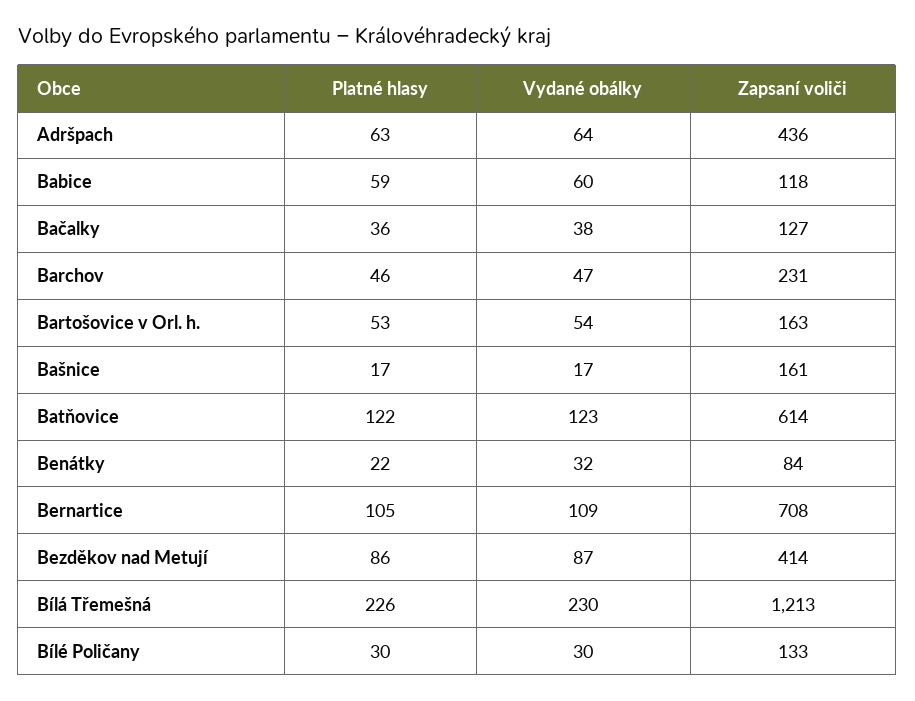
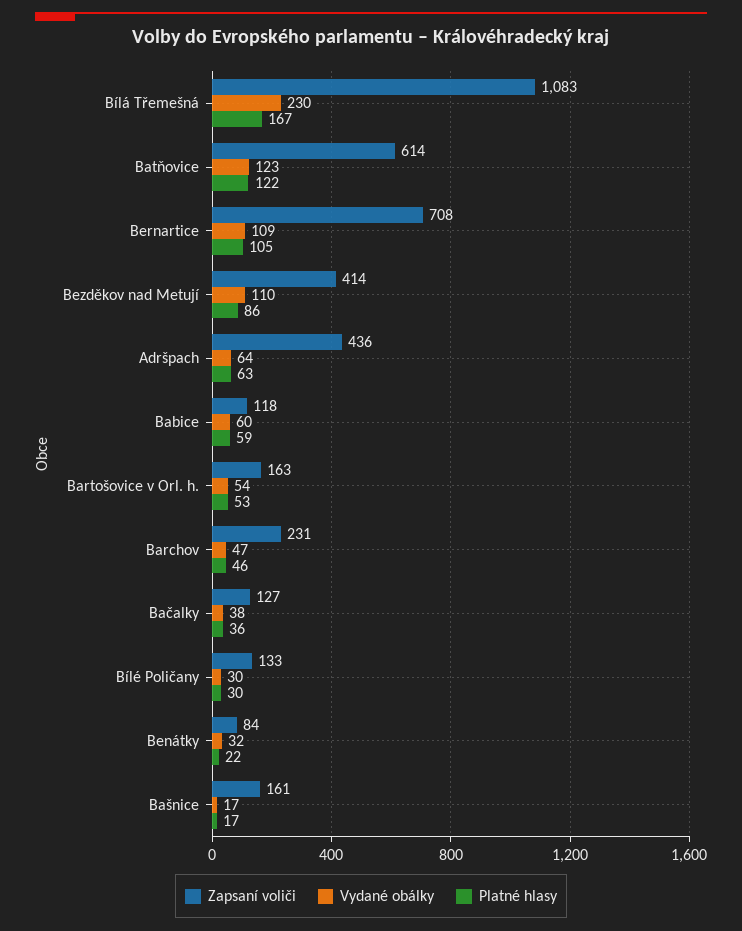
Vydané obálky, Bezděkov nad Metují: 87 -> 110
Platné hlasy, Bílá Třemešná: 226 -> 167
Zapsaní voliči, Bílá Třemešná: 1213 -> 1083

